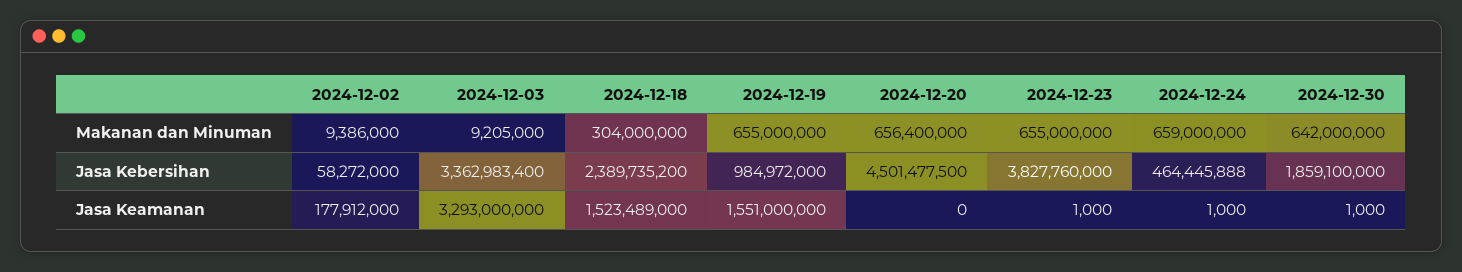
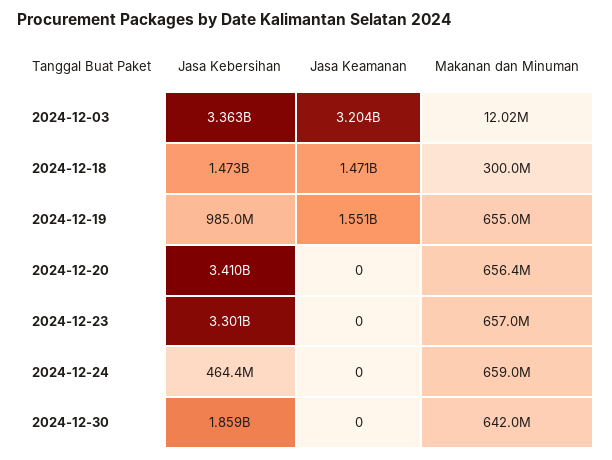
2024-12-02, Makanan dan Minuman: 9386000 -> none
2024-12-03, Makanan dan Minuman: 9205000 -> 12020000
2024-12-18, Makanan dan Minuman: 304000000 -> 300000000
2024-12-23, Makanan dan Minuman: 655000000 -> 657000000
2024-12-02, Jasa Kebersihan: 58272000 -> none
2024-12-18, Jasa Kebersihan: 2389735200 -> 1473000000
2024-12-20, Jasa Kebersihan: 4501477500 -> 3410000000
2024-12-23, Jasa Kebersihan: 3827760000 -> 3301000000
2024-12-02, Jasa Keamanan: 177912000 -> none
2024-12-03, Jasa Keamanan: 3293000000 -> 3204000000
2024-12-18, Jasa Keamanan: 1523489000 -> 1471000000
2024-12-23, Jasa Keamanan: 1000 -> 0
2024-12-24, Jasa Keamanan: 1000 -> 0
2024-12-30, Jasa Keamanan: 1000 -> 0

